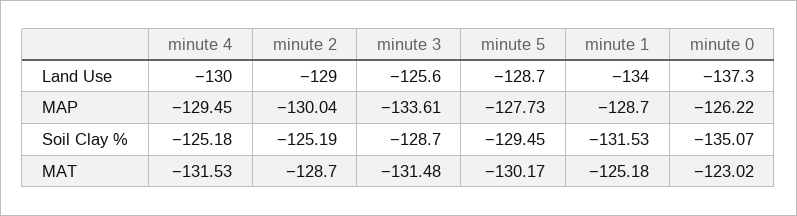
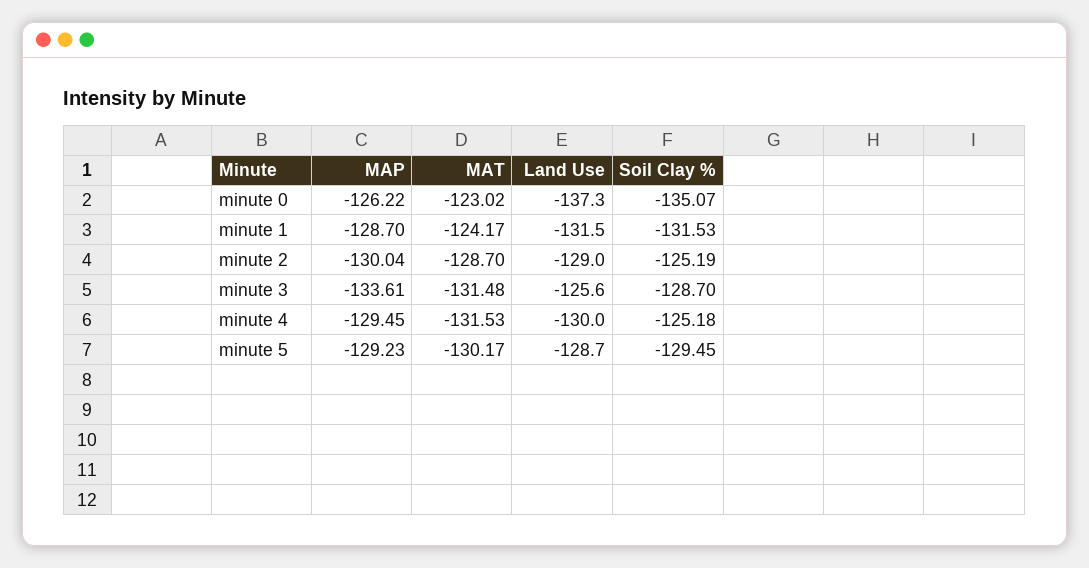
minute 1, Land Use: -134 -> -131.5
minute 5, MAP: -127.73 -> -129.23
minute 1, MAT: -125.18 -> -124.17

